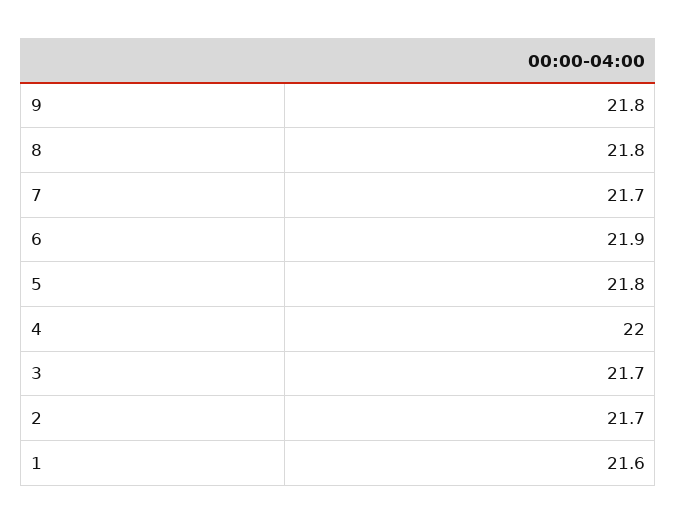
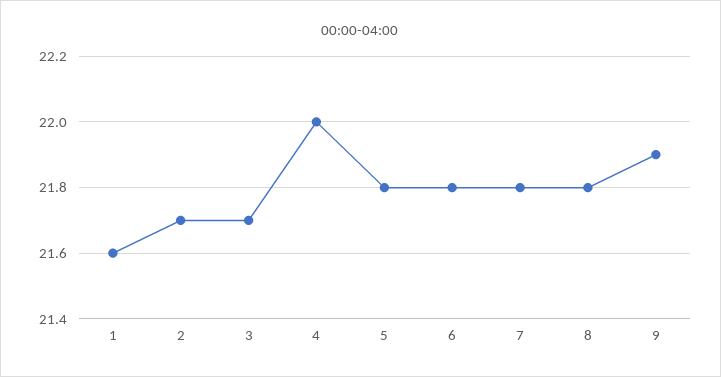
9: 21.8 -> 21.9
7: 21.7 -> 21.8
6: 21.9 -> 21.8

